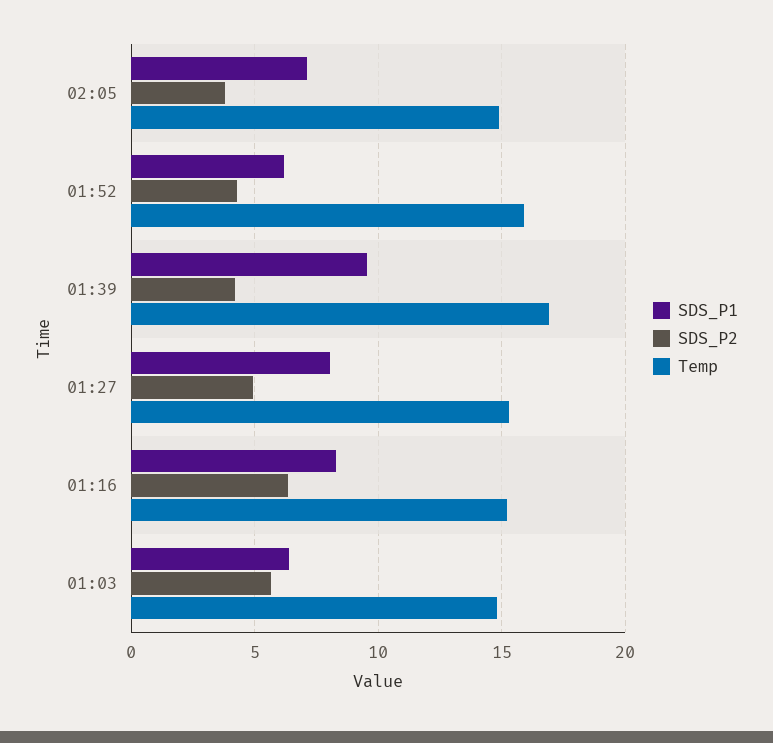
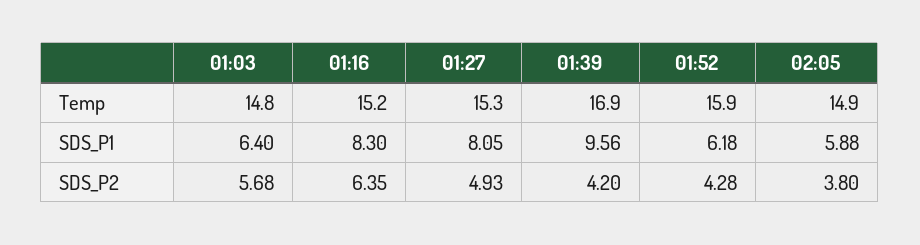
SDS_P1, 02:05: 7 -> 5.88

